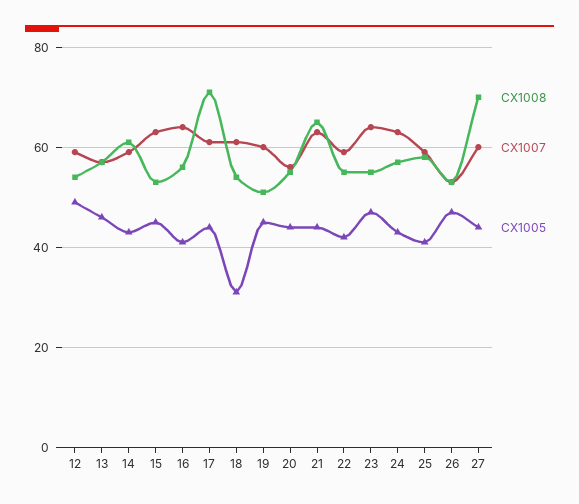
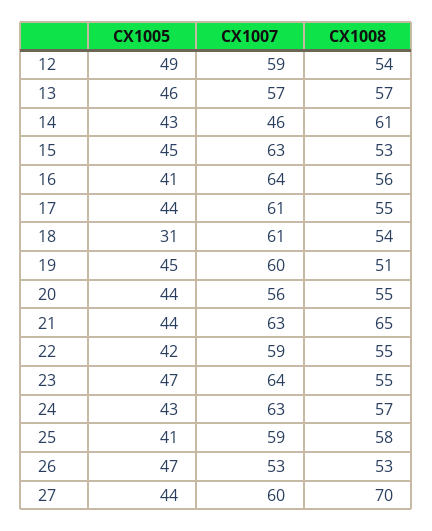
CX1007, 14: 60 -> 46
CX1008, 17: 70 -> 55

